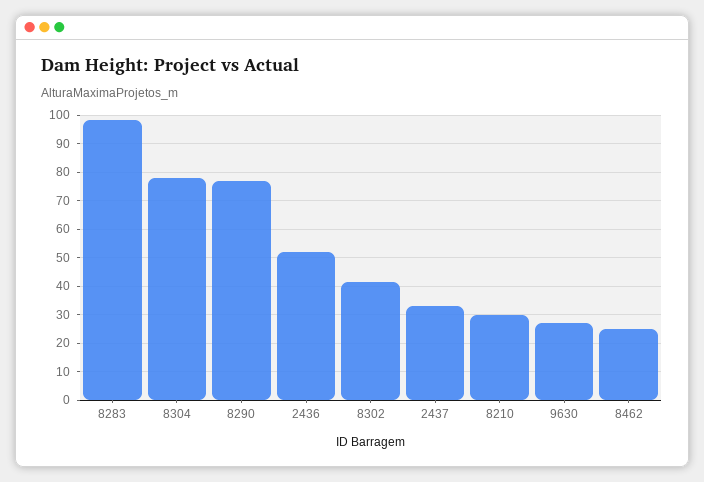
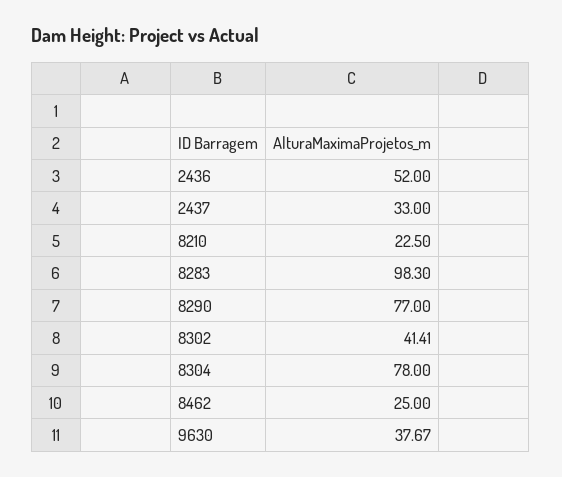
8210: 30 -> 22.5
9630: 27.5 -> 37.67

